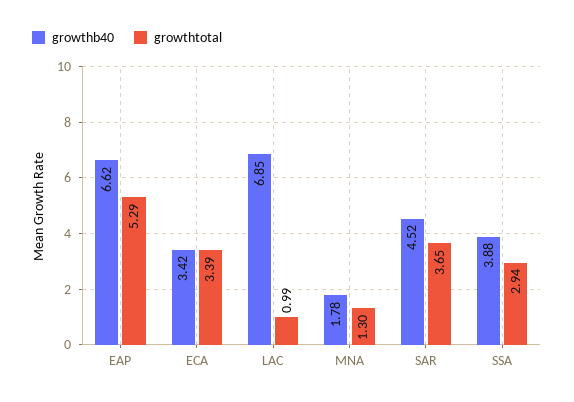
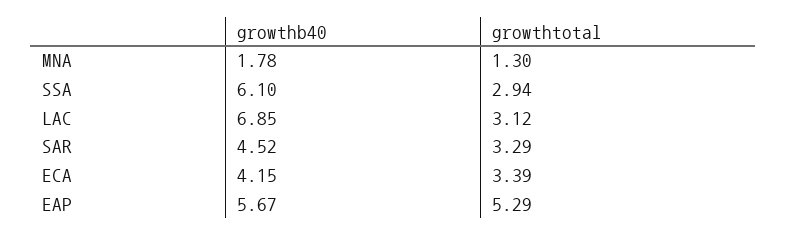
growthb40, EAP: 6.62 -> 5.67
growthb40, ECA: 3.42 -> 4.15
growthtotal, LAC: 0.99 -> 3.12
growthtotal, SAR: 3.65 -> 3.29
growthb40, SSA: 3.88 -> 6.1

